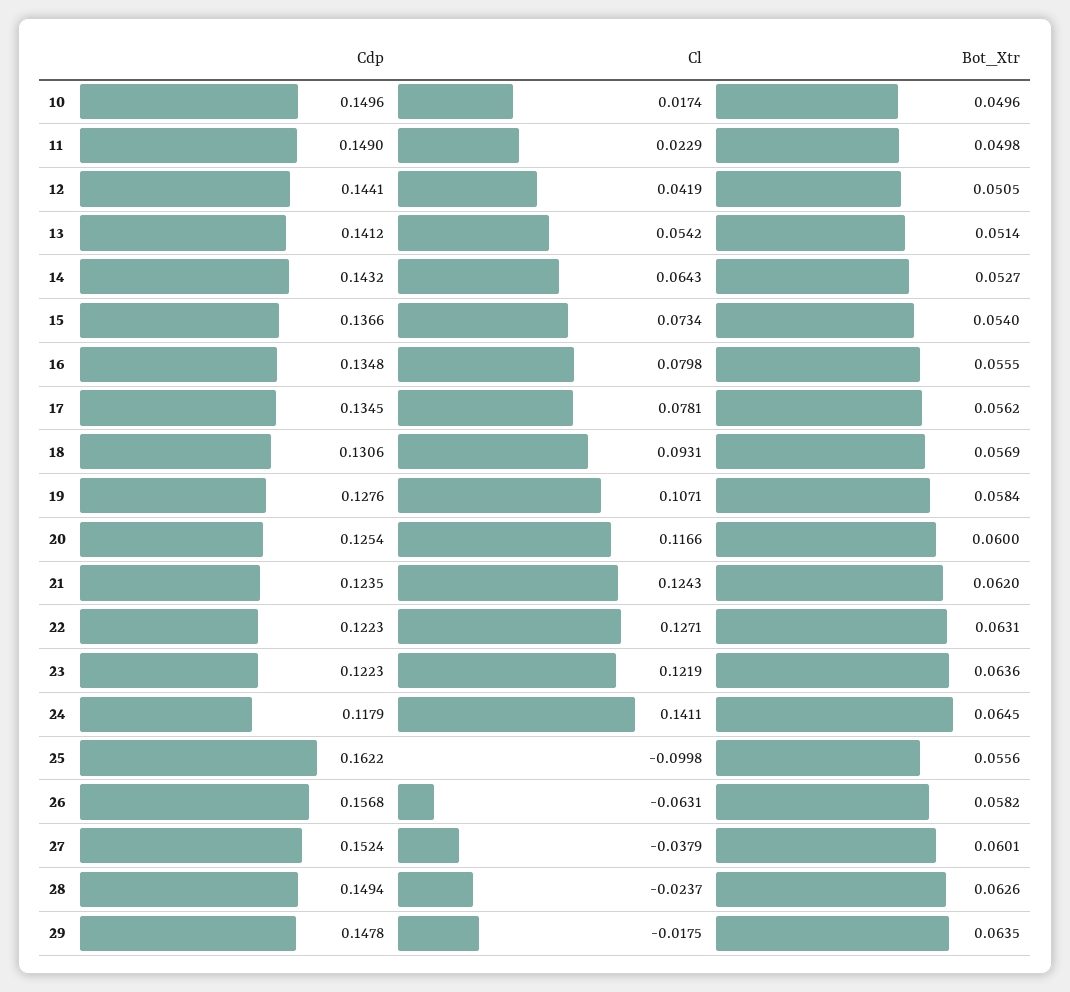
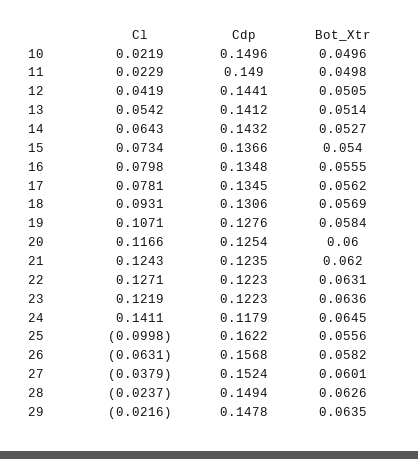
Cl, 10: 0.0174 -> 0.0219
Cl, 29: -0.0175 -> -0.0216

